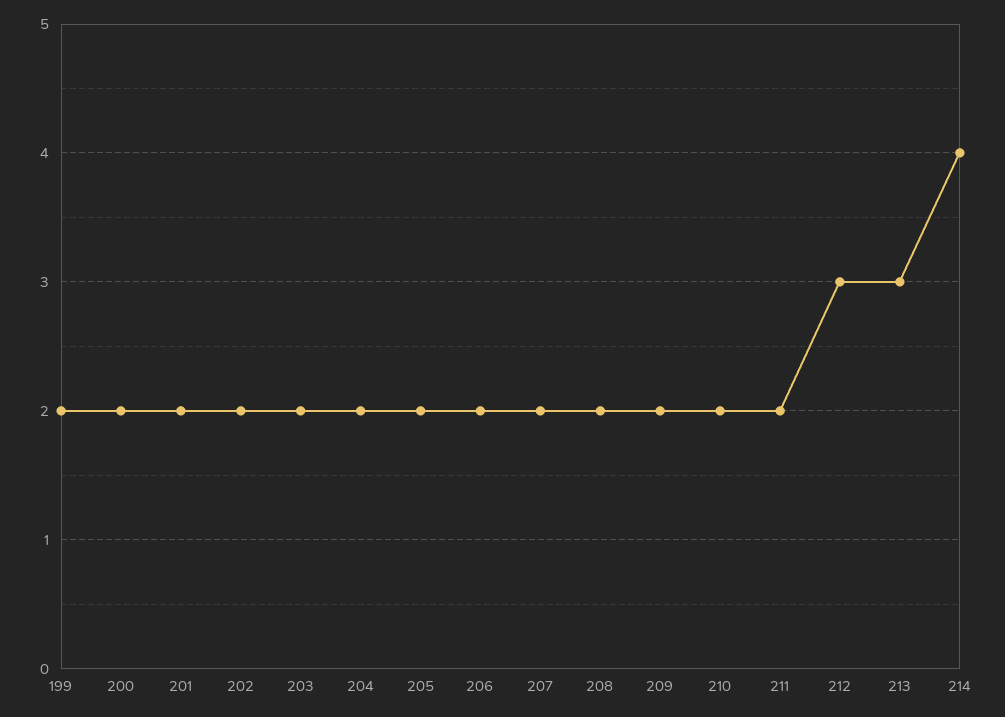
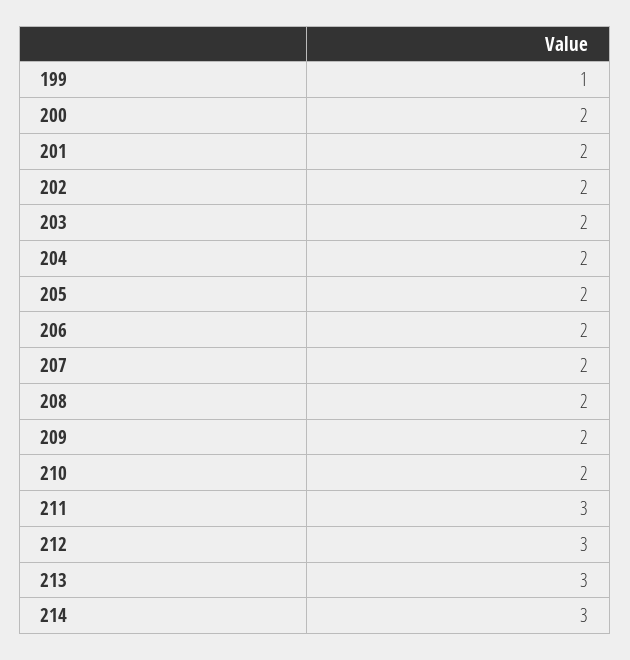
199: 2 -> 1
211: 2 -> 3
214: 4 -> 3

